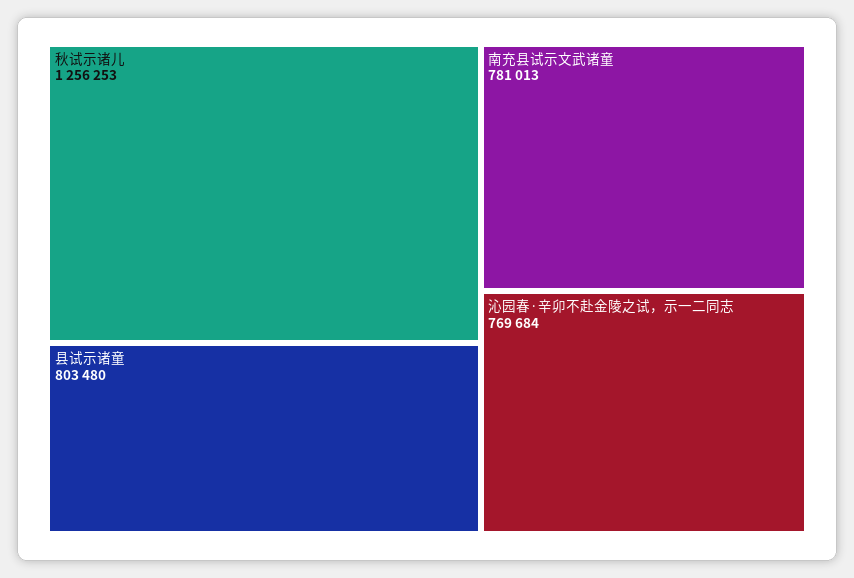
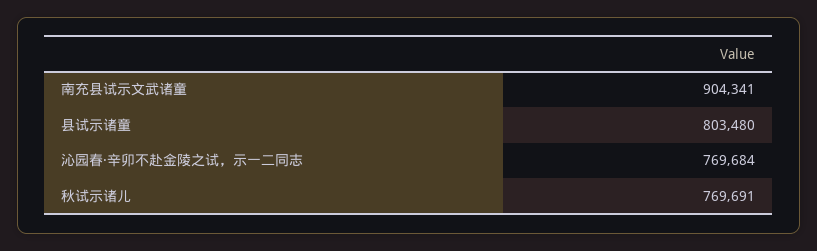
秋试示诸儿: 1256253 -> 769691
南充县试示文武诸童: 781013 -> 904341

